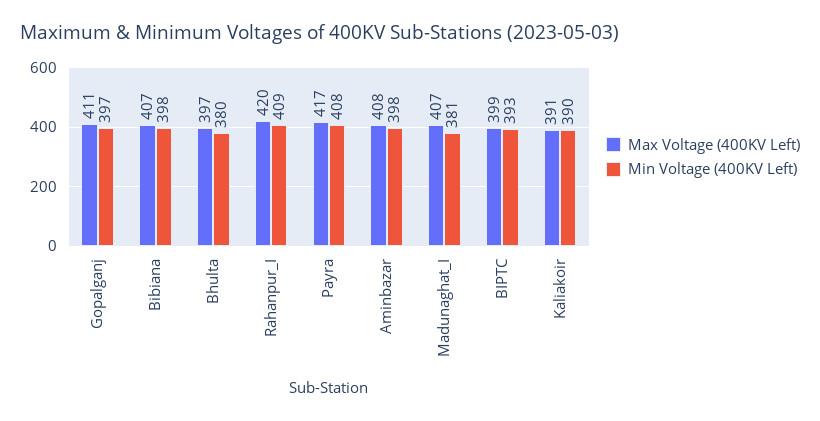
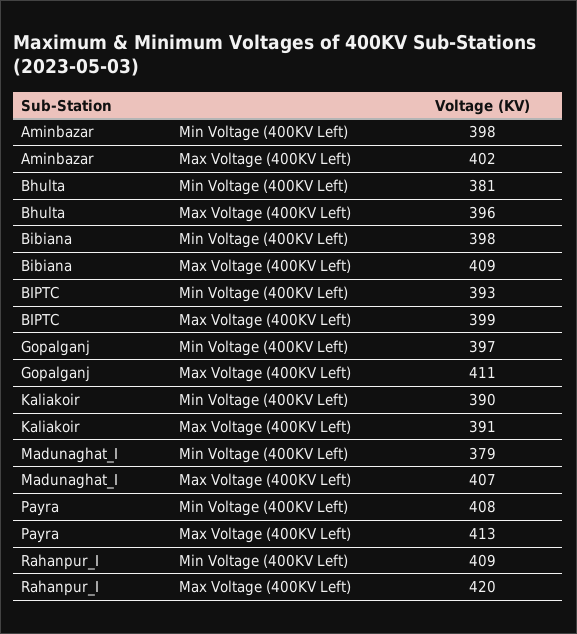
Max Voltage (400KV Left), Bibiana: 407 -> 409
Max Voltage (400KV Left), Bhulta: 397 -> 396
Min Voltage (400KV Left), Bhulta: 380 -> 381
Max Voltage (400KV Left), Payra: 417 -> 413
Max Voltage (400KV Left), Aminbazar: 408 -> 402
Min Voltage (400KV Left), Madunaghat_I: 381 -> 379

